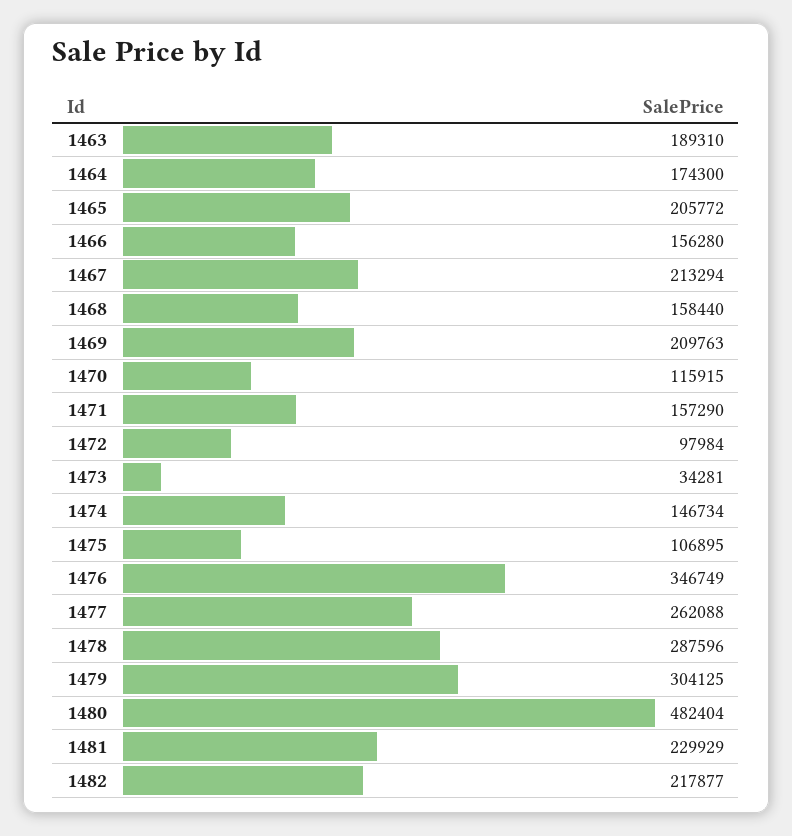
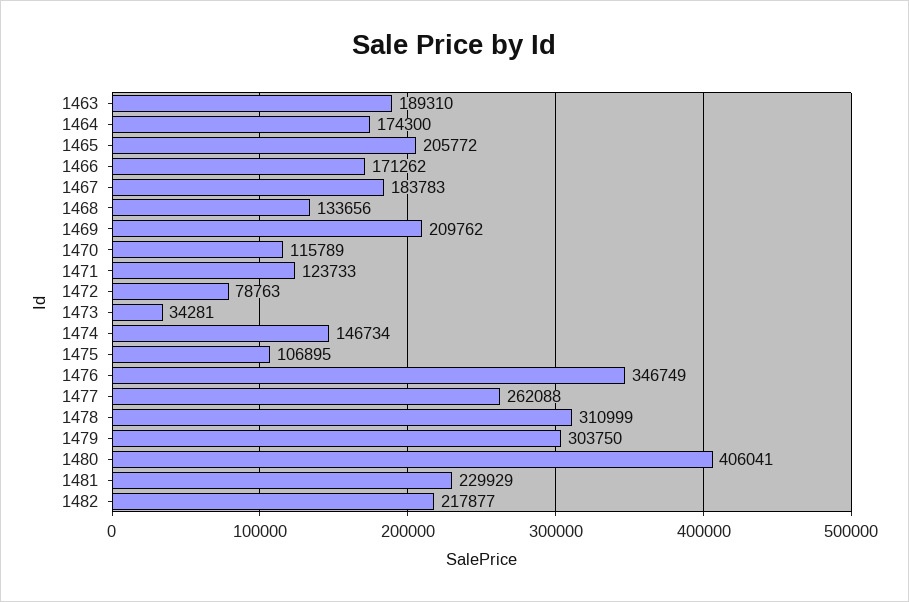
1466: 156280 -> 171262
1467: 213294 -> 183783
1468: 158440 -> 133656
1469: 209763 -> 209762
1470: 115915 -> 115789
1471: 157290 -> 123733
1472: 97984 -> 78763
1478: 287596 -> 310999
1479: 304125 -> 303750
1480: 482404 -> 406041

